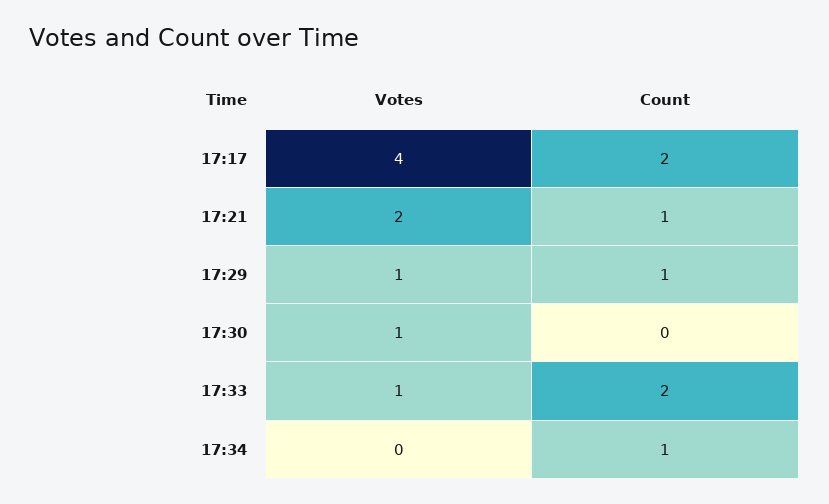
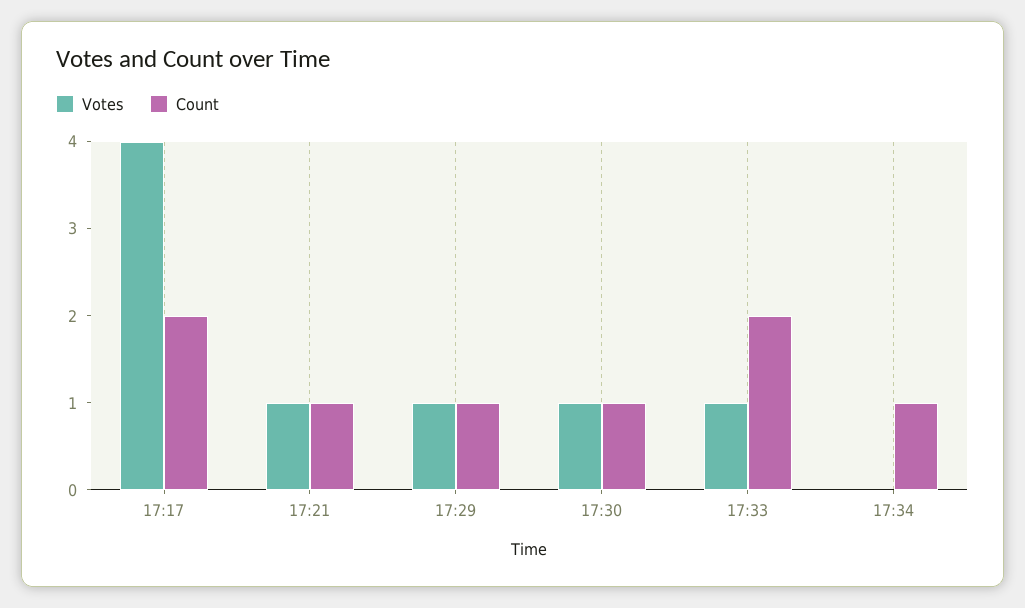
Votes, 17:21: 2 -> 1
Count, 17:30: 0 -> 1

